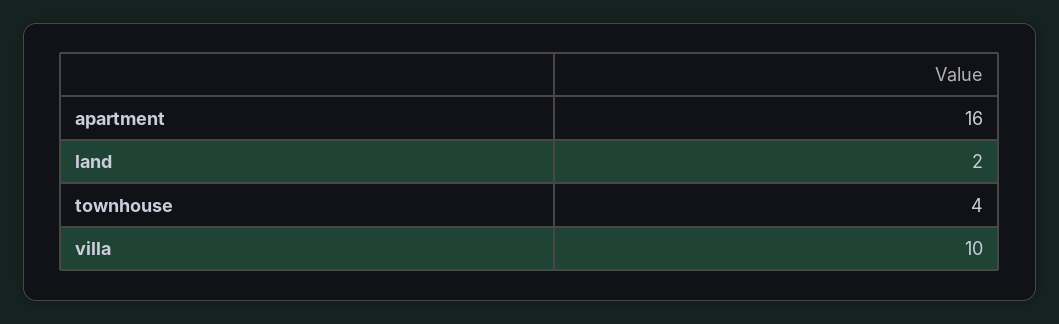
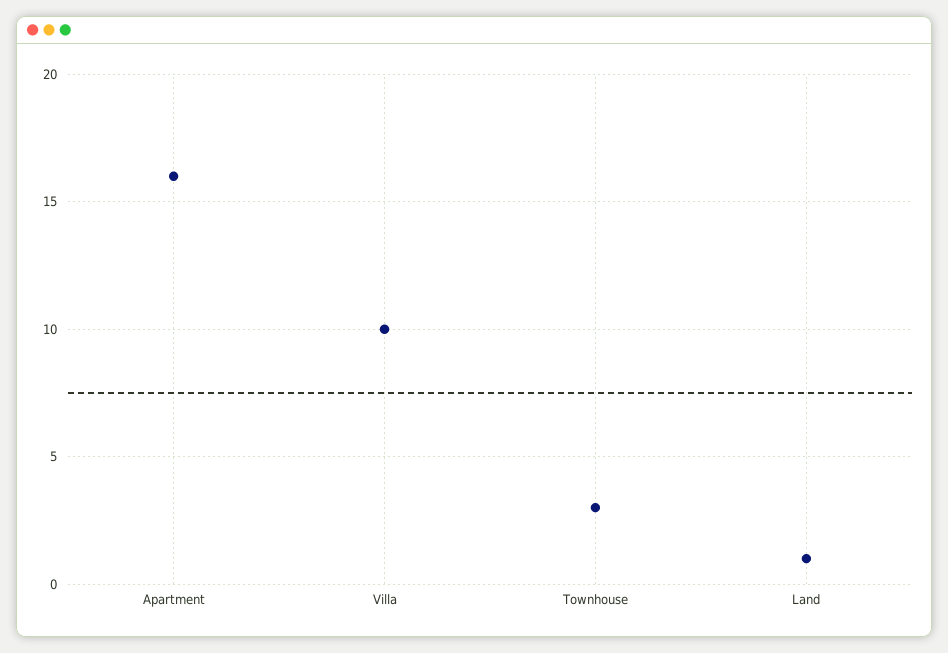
land: 2 -> 1
townhouse: 4 -> 3

